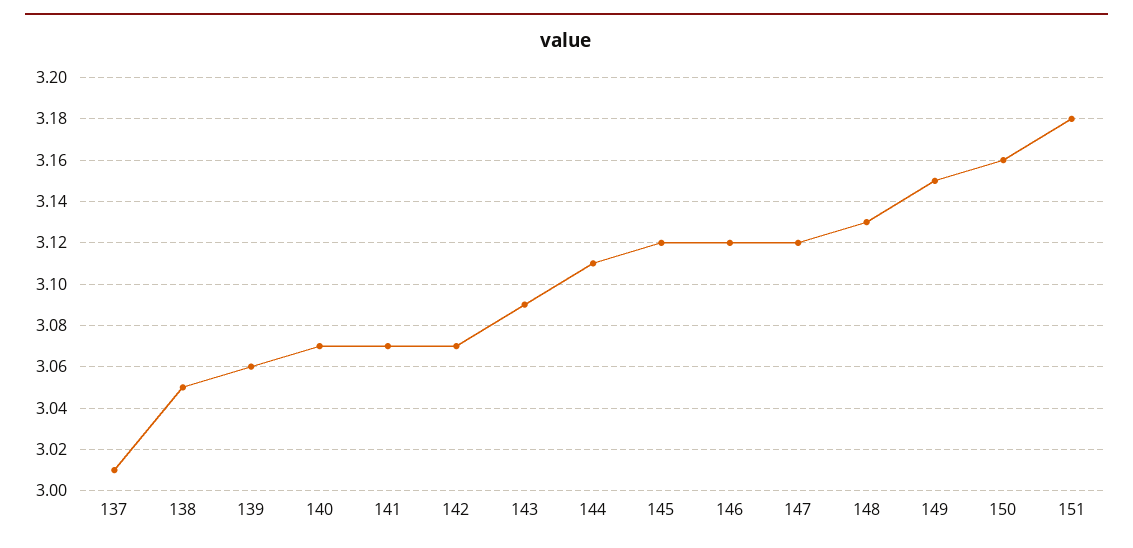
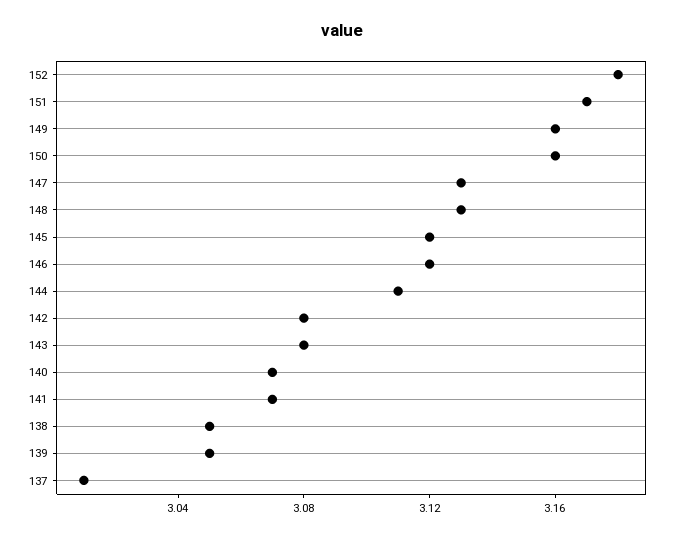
139: 3.06 -> 3.05
142: 3.07 -> 3.08
143: 3.09 -> 3.08
147: 3.12 -> 3.13
149: 3.15 -> 3.16
151: 3.18 -> 3.17
152: none -> 3.18

